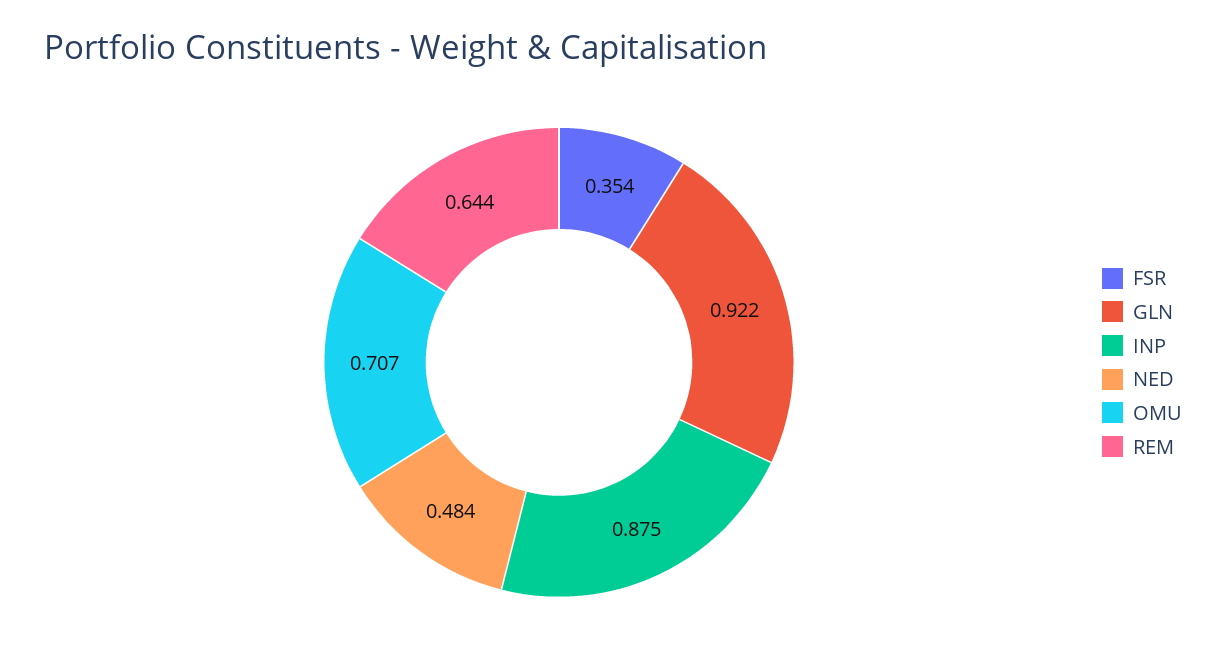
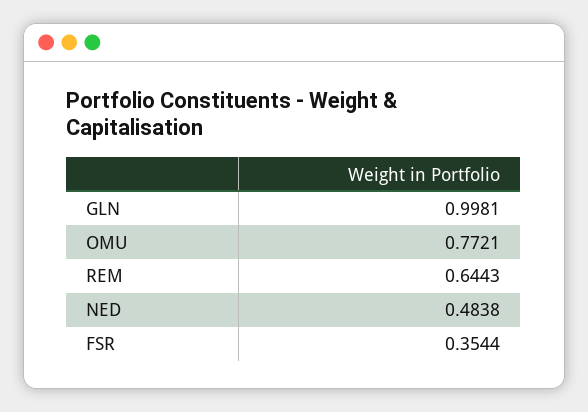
GLN: 0.922 -> 0.9981
INP: 0.875 -> none
OMU: 0.707 -> 0.7721

